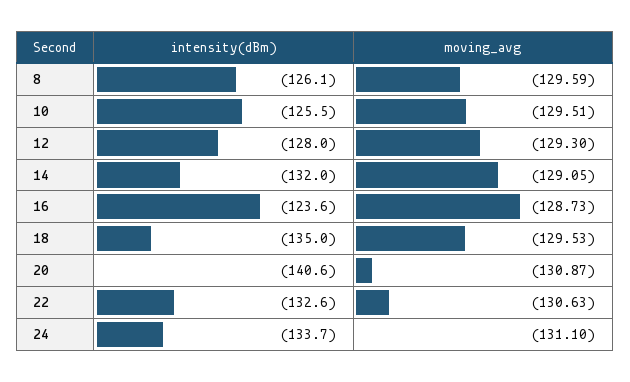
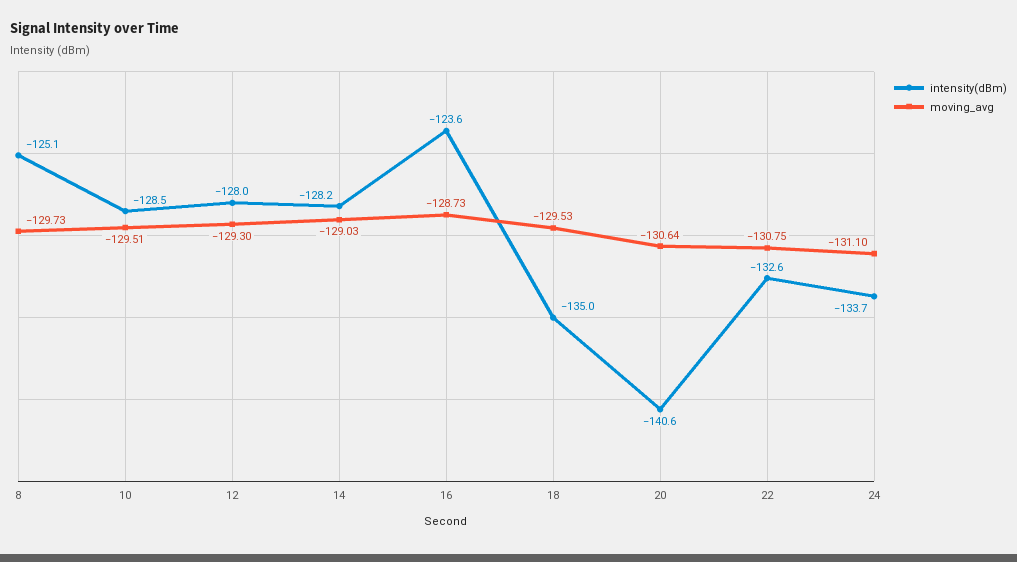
intensity(dBm), 8: -126.1 -> -125.1
moving_avg, 8: -129.59 -> -129.73
intensity(dBm), 10: -125.5 -> -128.5
intensity(dBm), 14: -132 -> -128.2
moving_avg, 14: -129.05 -> -129.03
moving_avg, 20: -130.87 -> -130.64
moving_avg, 22: -130.63 -> -130.75

